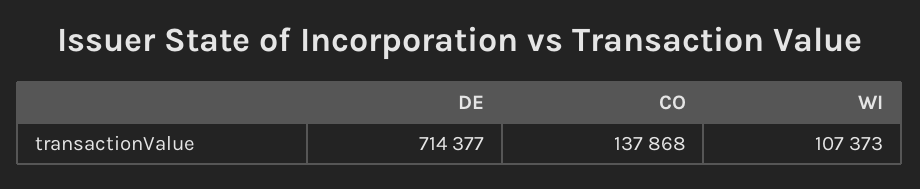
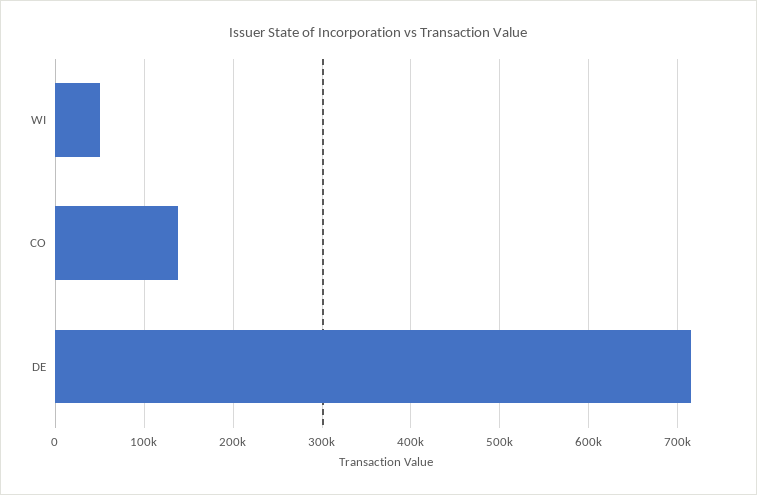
WI: 107373 -> 50000

